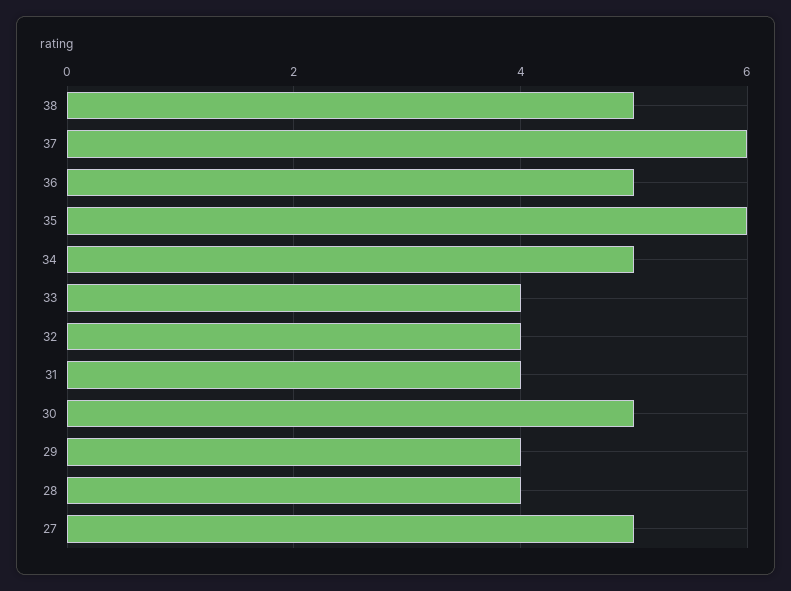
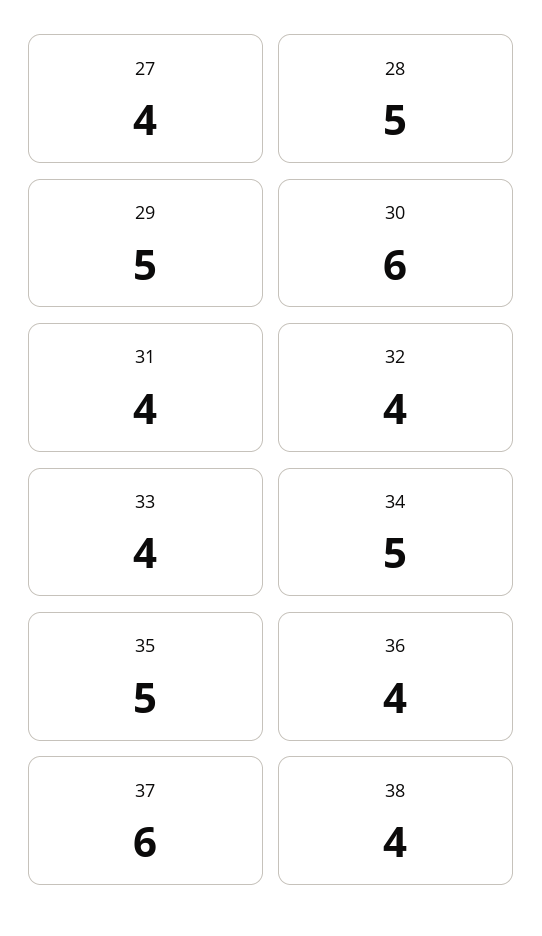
38: 5 -> 4
36: 5 -> 4
35: 6 -> 5
30: 5 -> 6
29: 4 -> 5
28: 4 -> 5
27: 5 -> 4

